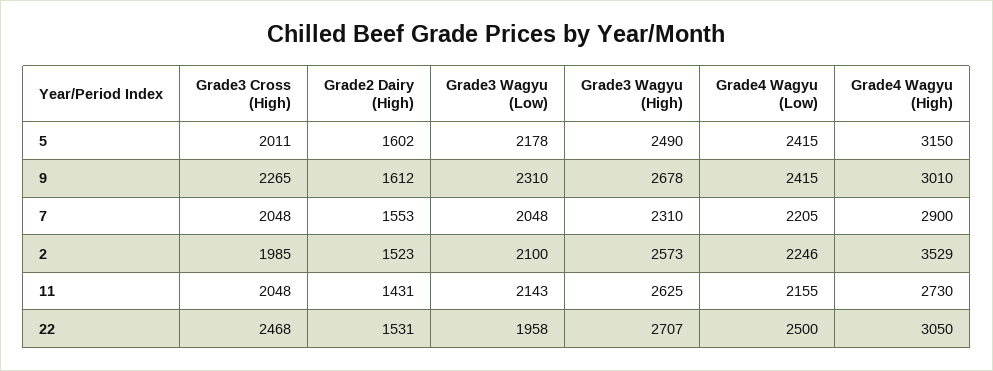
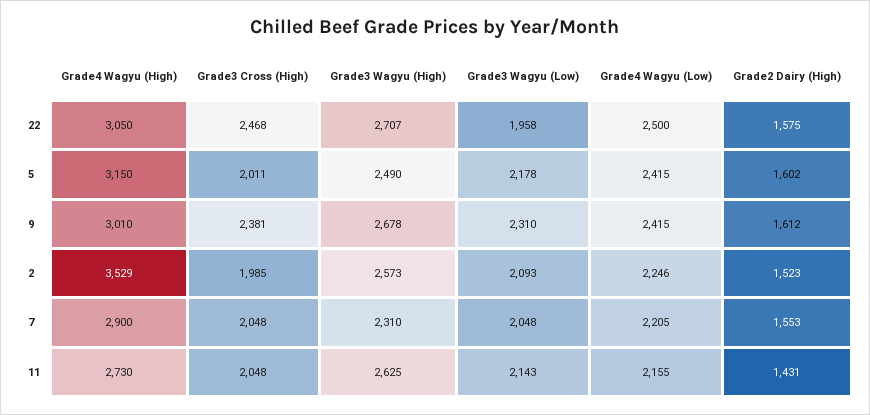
Grade3 Cross (High), 9: 2265 -> 2381
Grade3 Wagyu (Low), 2: 2100 -> 2093
Grade2 Dairy (High), 22: 1531 -> 1575

